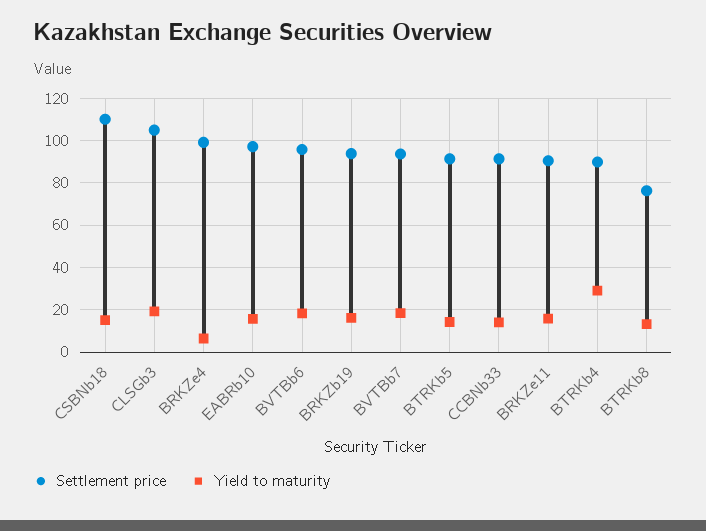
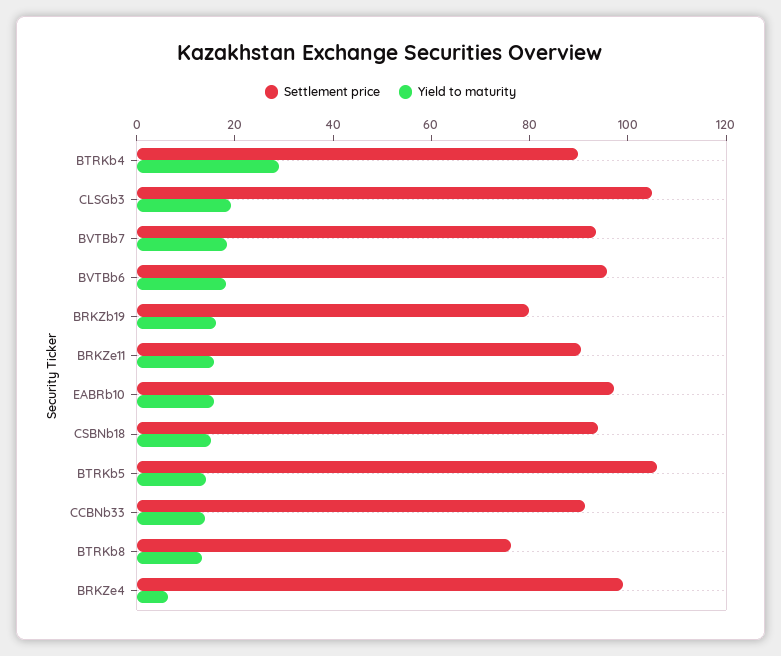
Settlement price, CSBNb18: 110 -> 95
Settlement price, BRKZb19: 95 -> 80
Settlement price, BTRKb5: 90 -> 105

